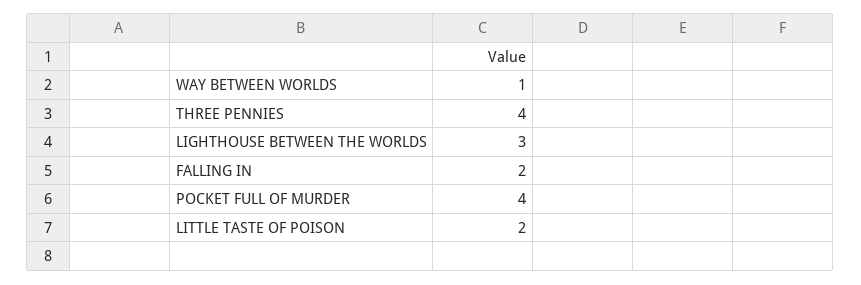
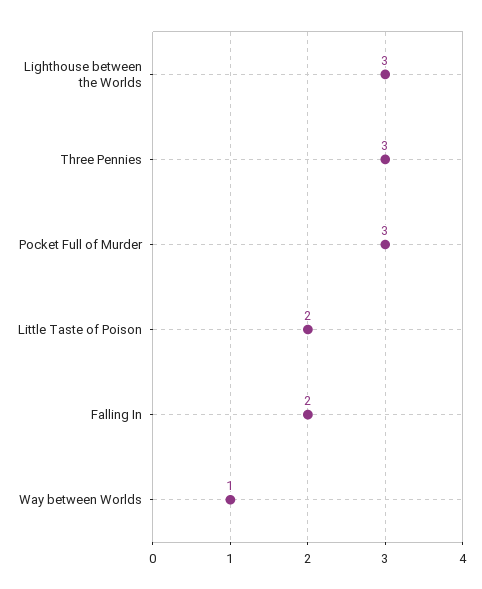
THREE PENNIES: 4 -> 3
POCKET FULL OF MURDER: 4 -> 3

